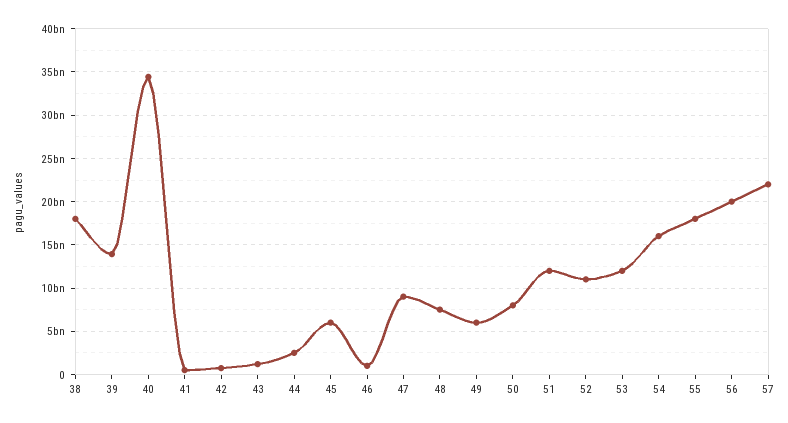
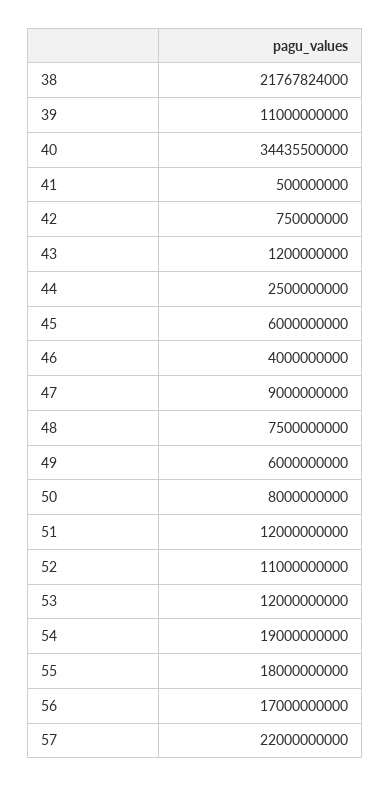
38: 18000000000 -> 21767824000
39: 14000000000 -> 11000000000
46: 1000000000 -> 4000000000
54: 16000000000 -> 19000000000
56: 20000000000 -> 17000000000

